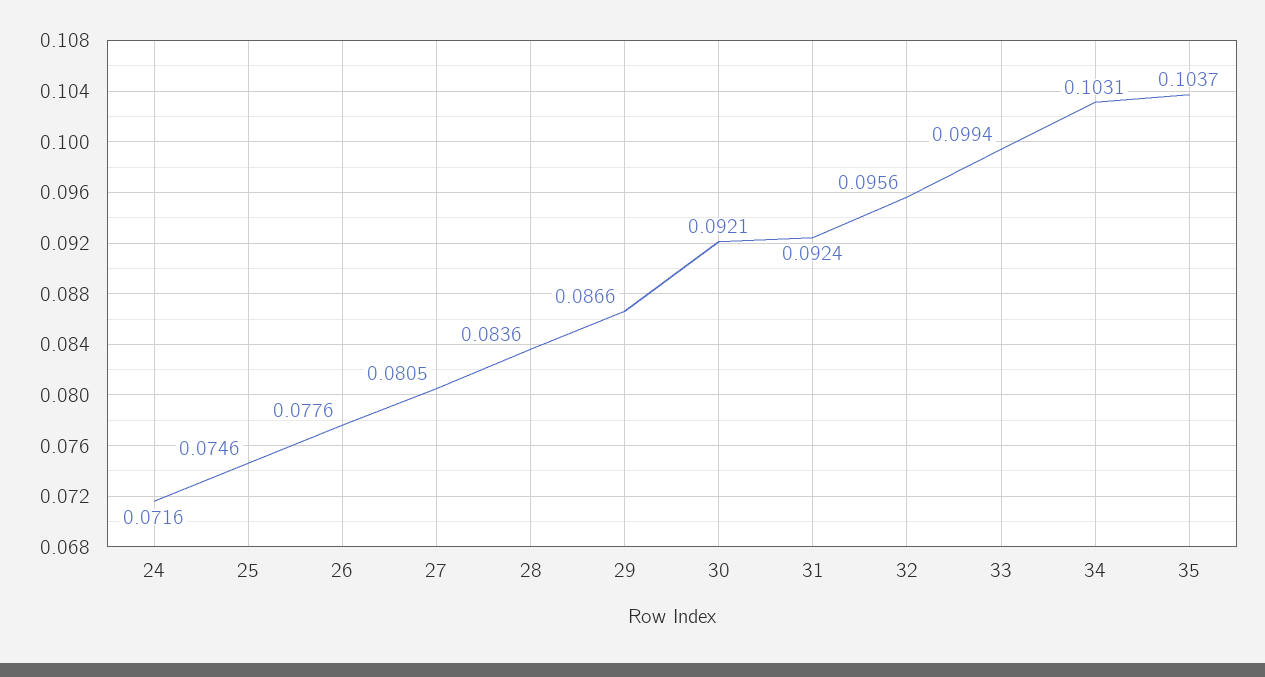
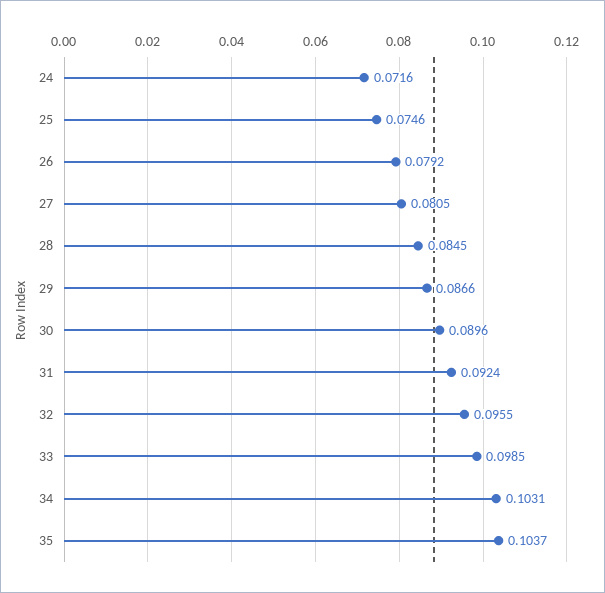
26: 0.0776 -> 0.0792
28: 0.0836 -> 0.0845
30: 0.0921 -> 0.0896
32: 0.0956 -> 0.0955
33: 0.0994 -> 0.0985

